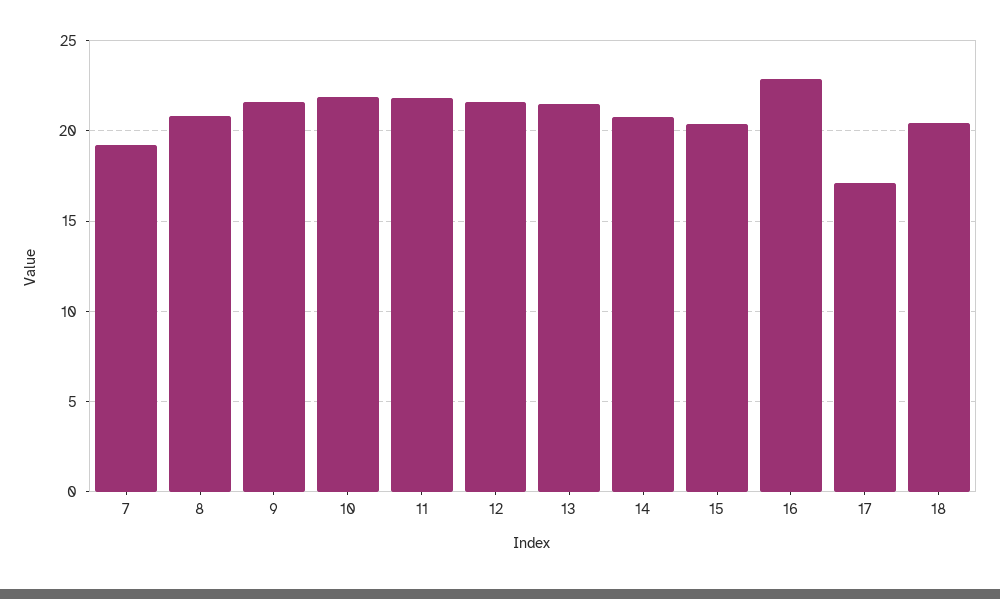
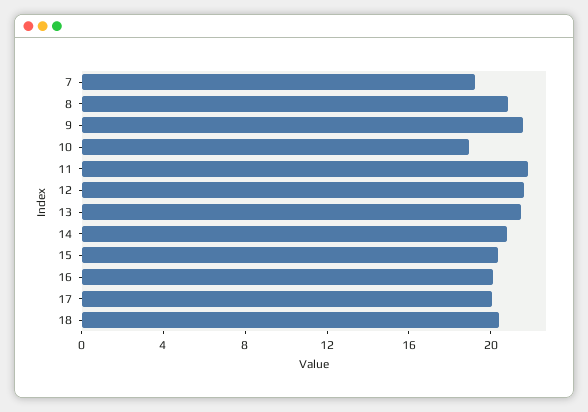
10: 22 -> 19
16: 23 -> 20
17: 17 -> 20

